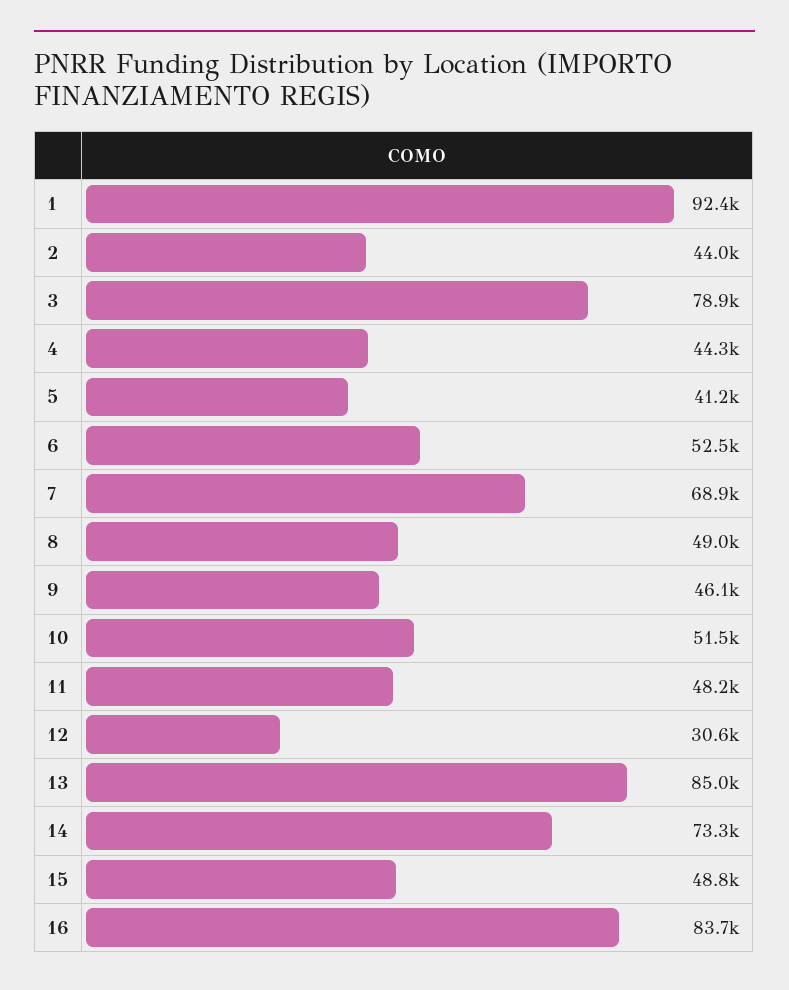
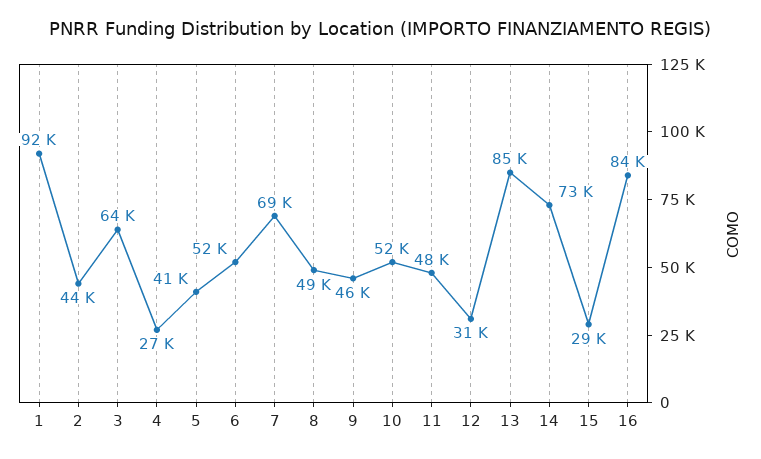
3: 78900 -> 64000
4: 44300 -> 27000
15: 48800 -> 29000

